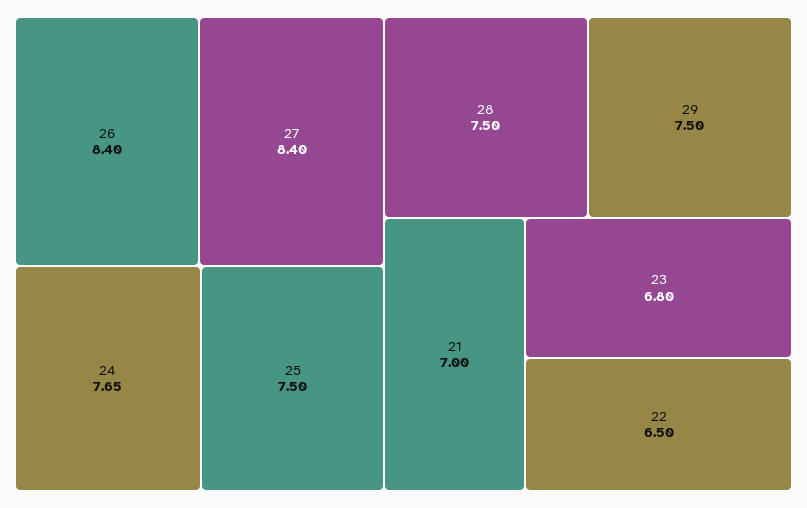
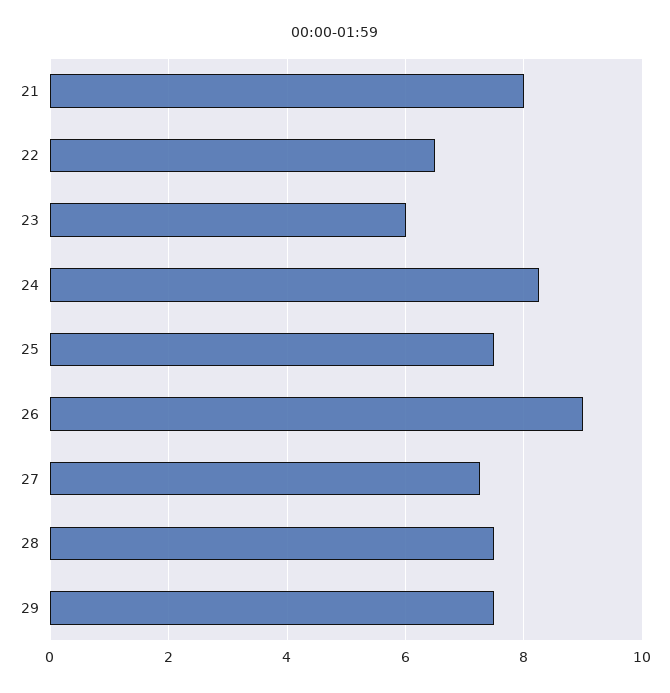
26: 8.4 -> 9
27: 8.4 -> 7.2
24: 7.65 -> 8.2
21: 7 -> 8
23: 6.8 -> 6

